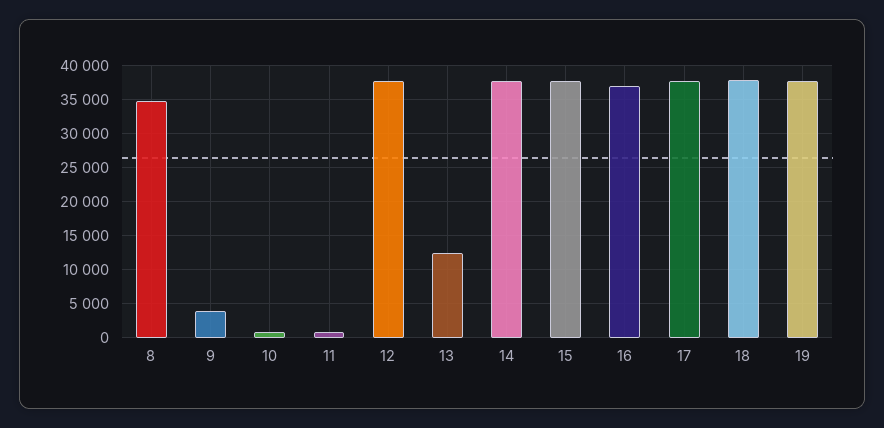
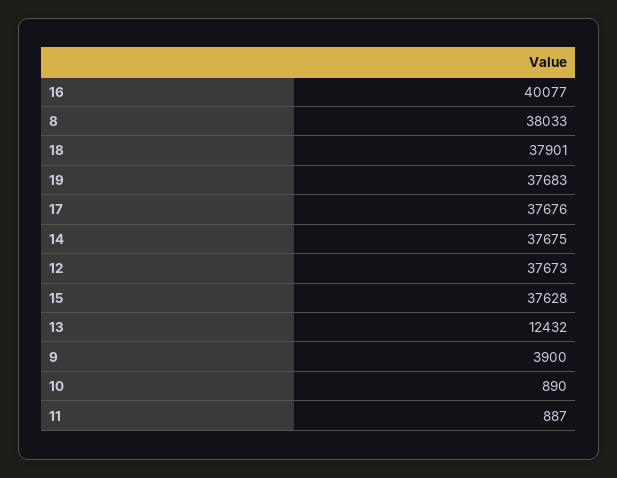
8: 35000 -> 38033
16: 37000 -> 40077

